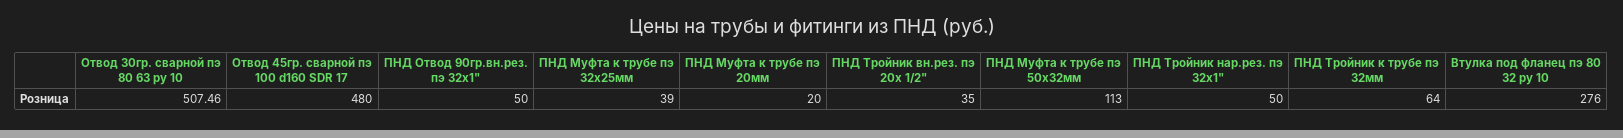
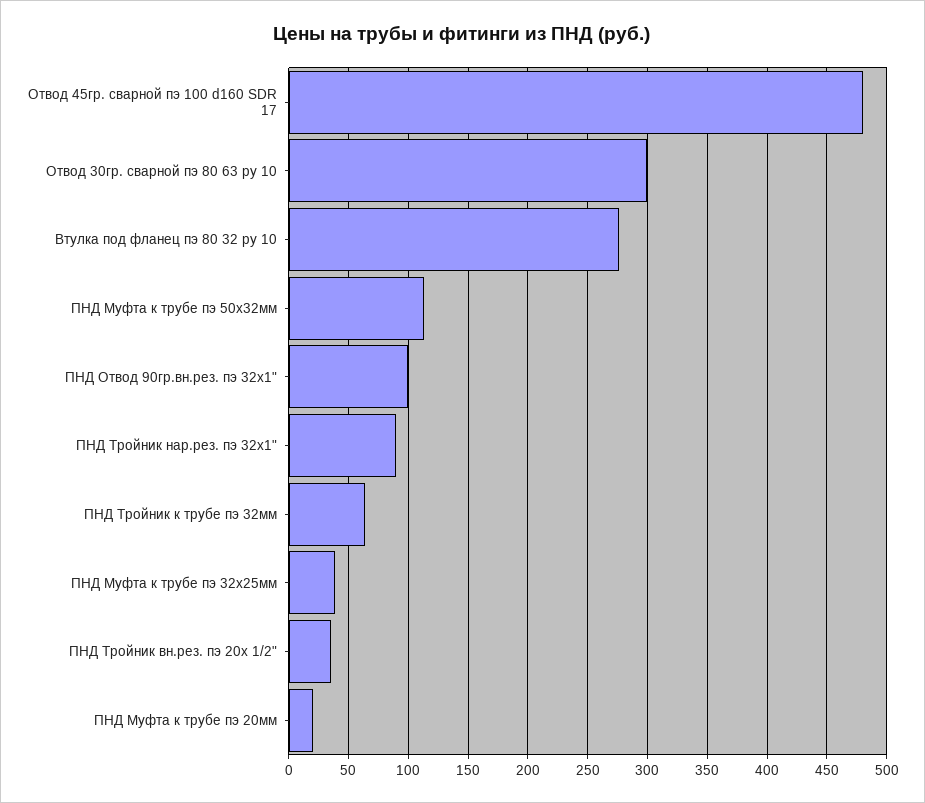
Отвод 30гр. сварной пэ 80 63 ру 10: 507.46 -> 300
ПНД Отвод 90гр.вн.рез. пэ 32х1": 50 -> 100
ПНД Тройник нар.рез. пэ 32х1": 50 -> 90

